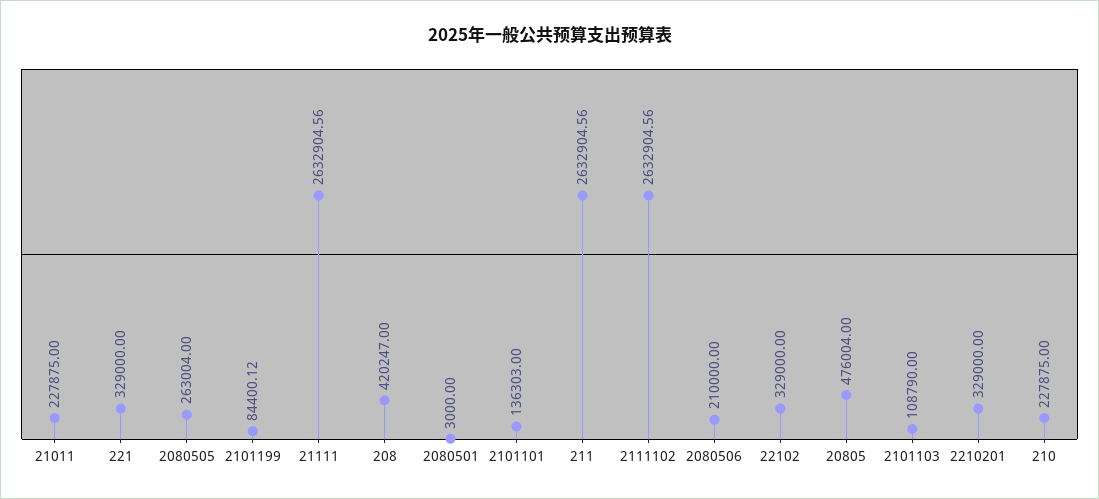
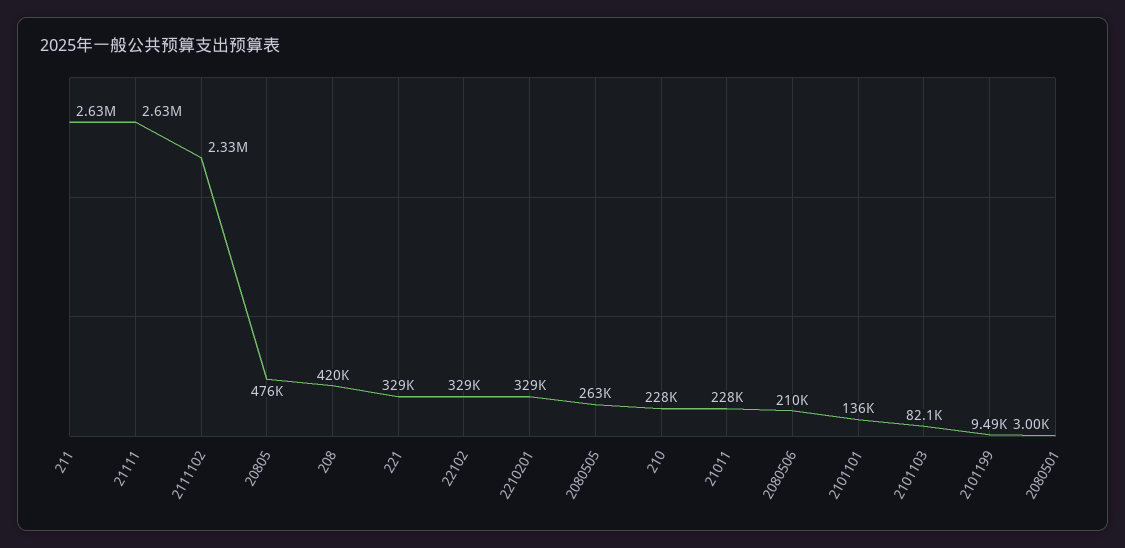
2101199: 84400.12 -> 9490
2111102: 2632904.56 -> 2330000
2101103: 108790 -> 82100

